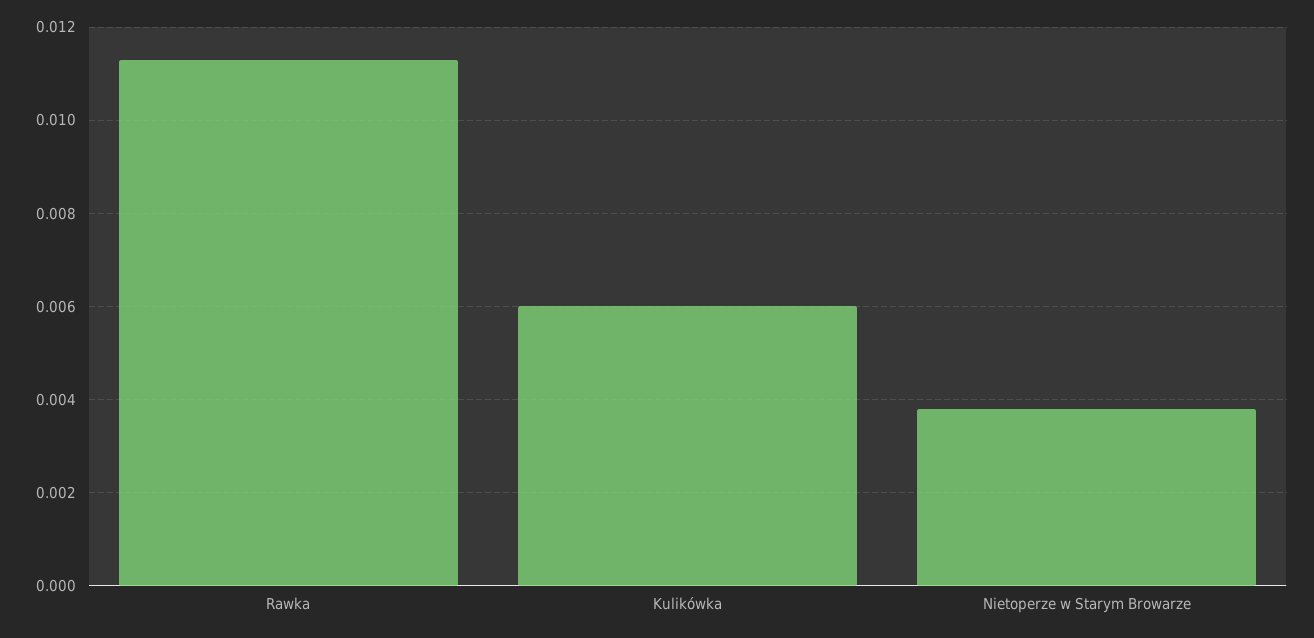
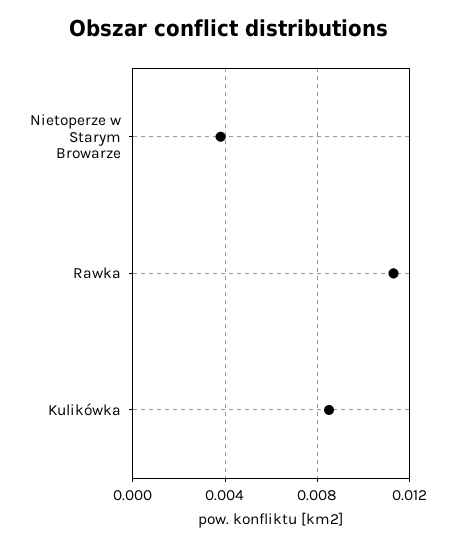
Kulikówka: 0.006 -> 0.0085

